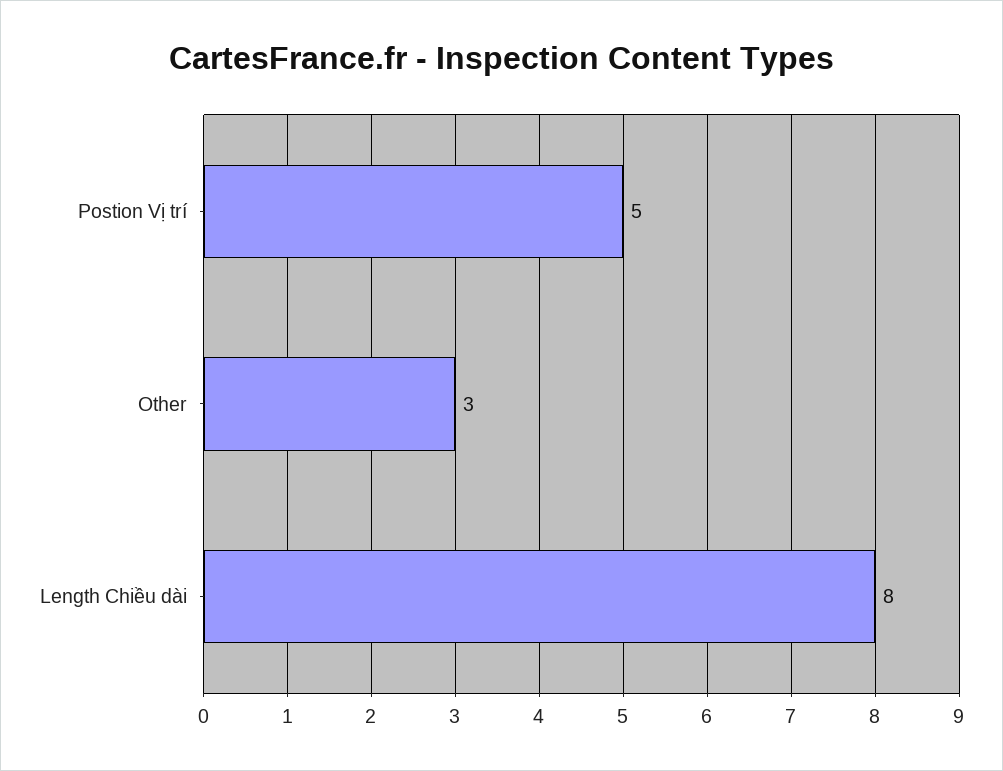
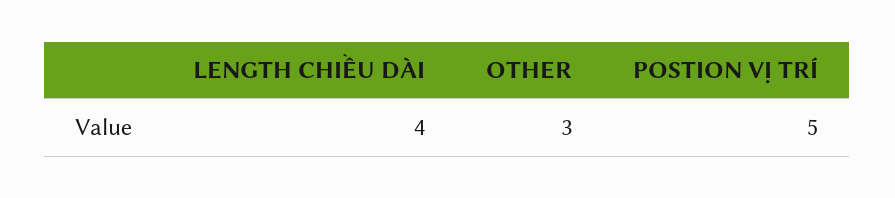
Length Chiều dài: 8 -> 4

